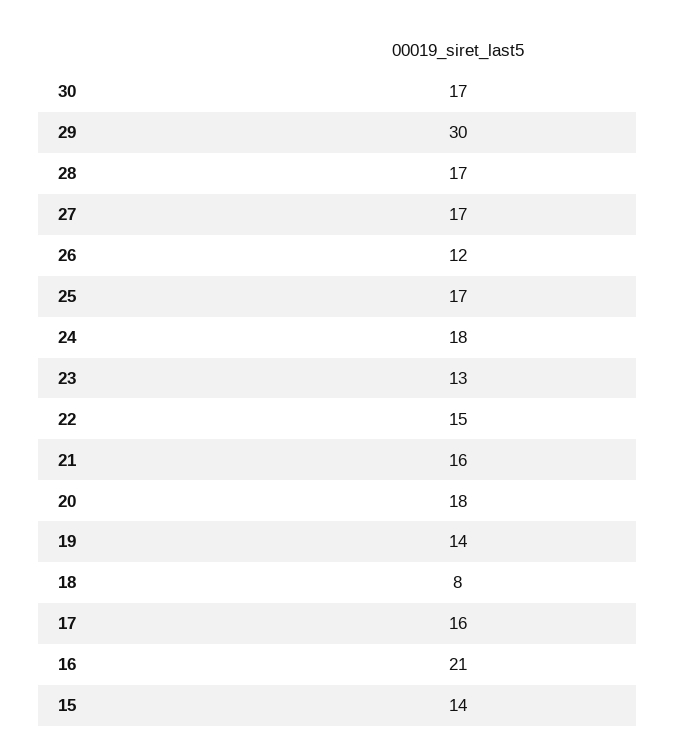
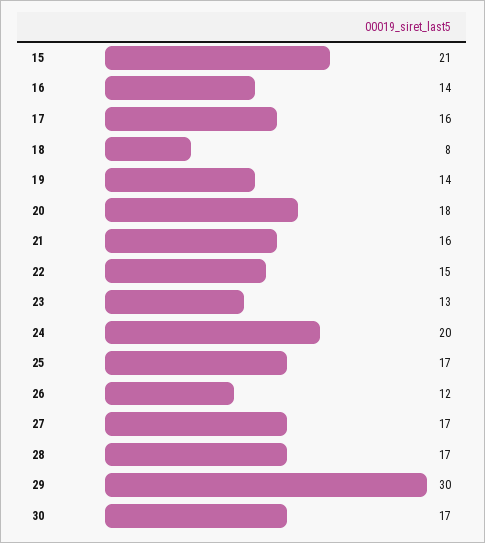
24: 18 -> 20
16: 21 -> 14
15: 14 -> 21

